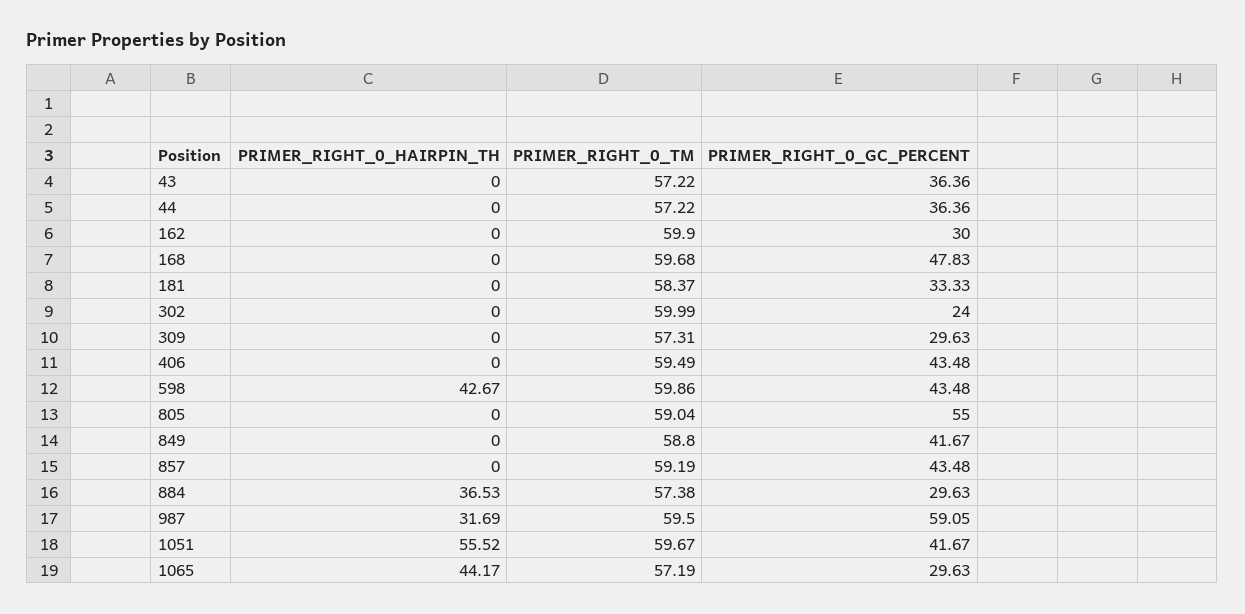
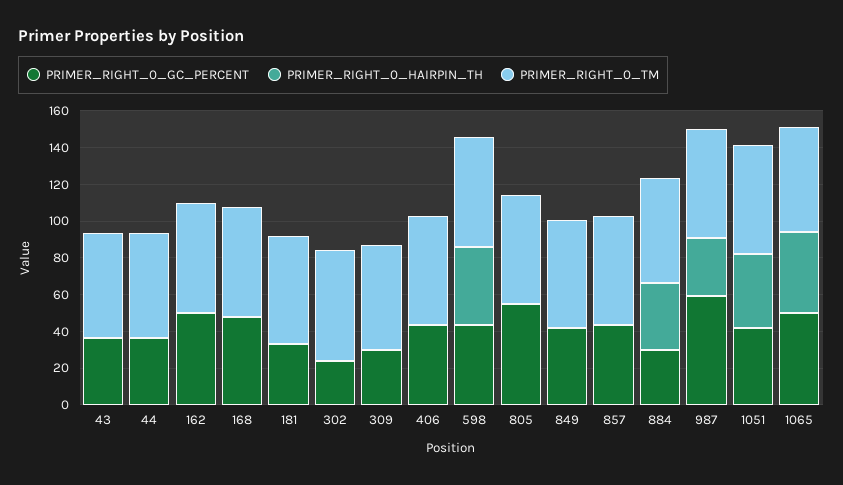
PRIMER_RIGHT_0_GC_PERCENT, 162: 30 -> 50
PRIMER_RIGHT_0_HAIRPIN_TH, 1051: 55.52 -> 40
PRIMER_RIGHT_0_GC_PERCENT, 1065: 29.63 -> 50

